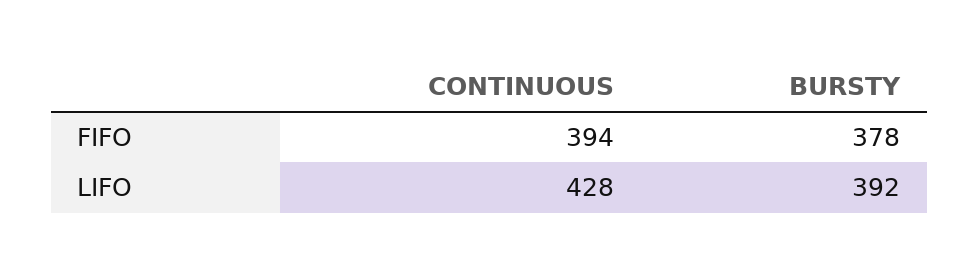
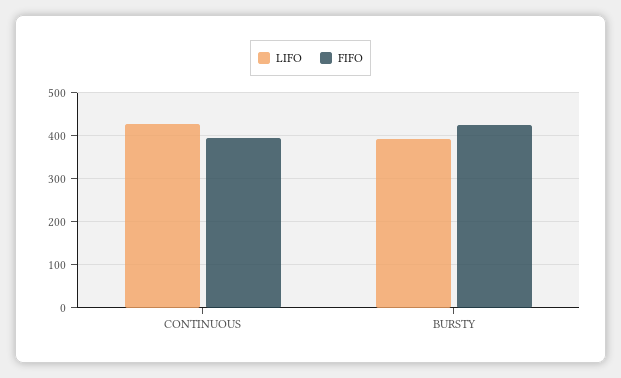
FIFO, BURSTY: 378 -> 420

